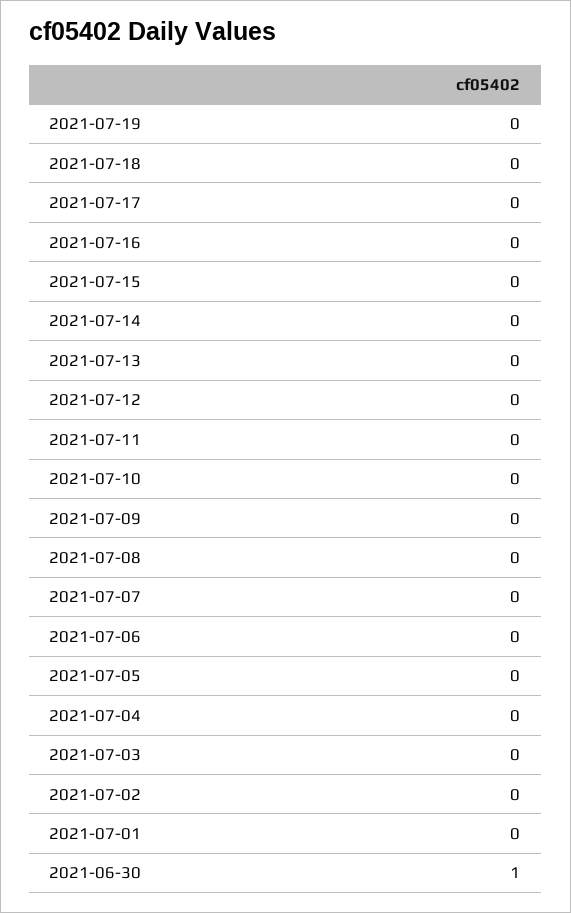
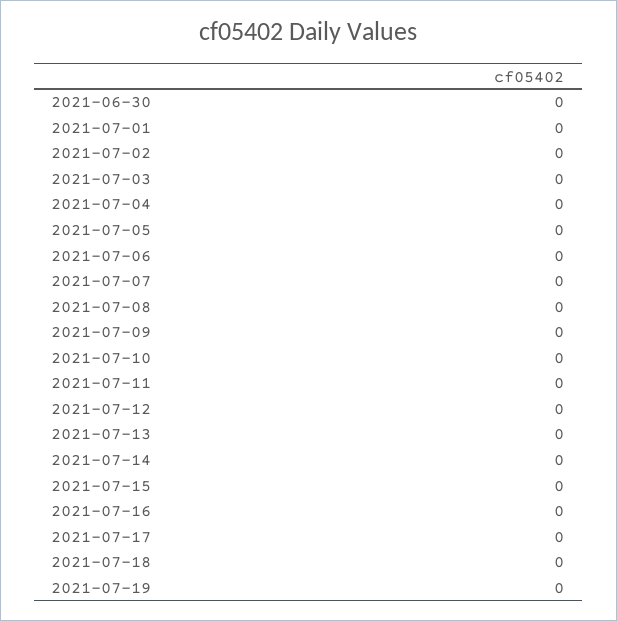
2021-06-30: 1 -> 0

